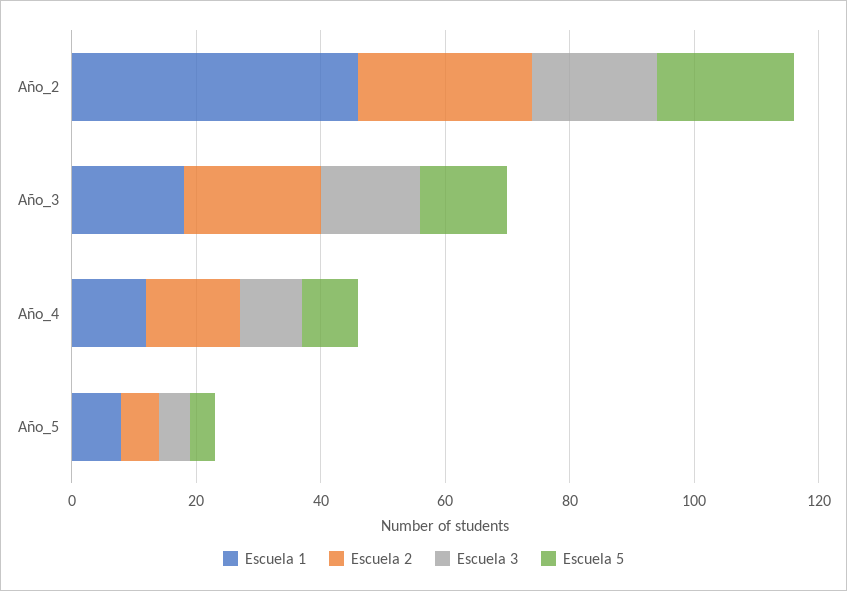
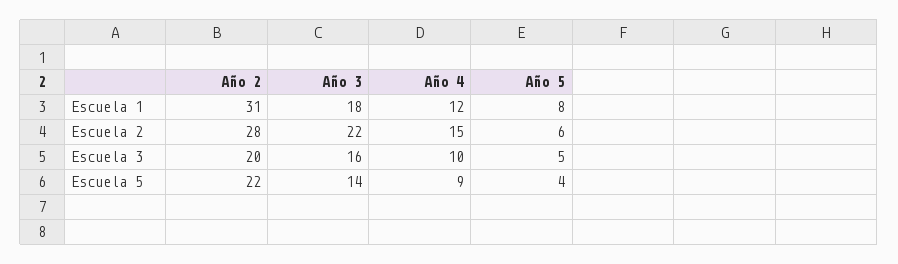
Escuela 1, Año_2: 45 -> 31

